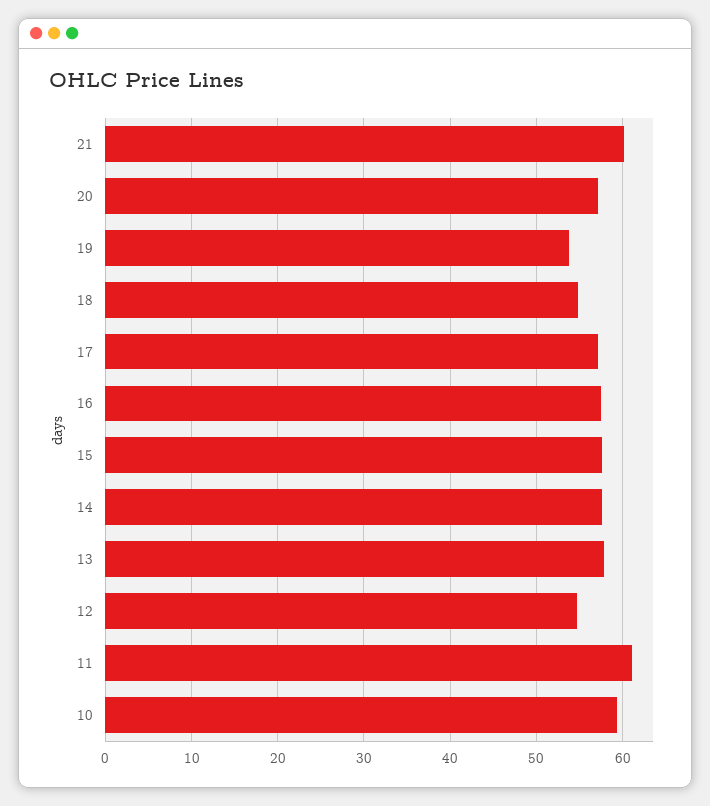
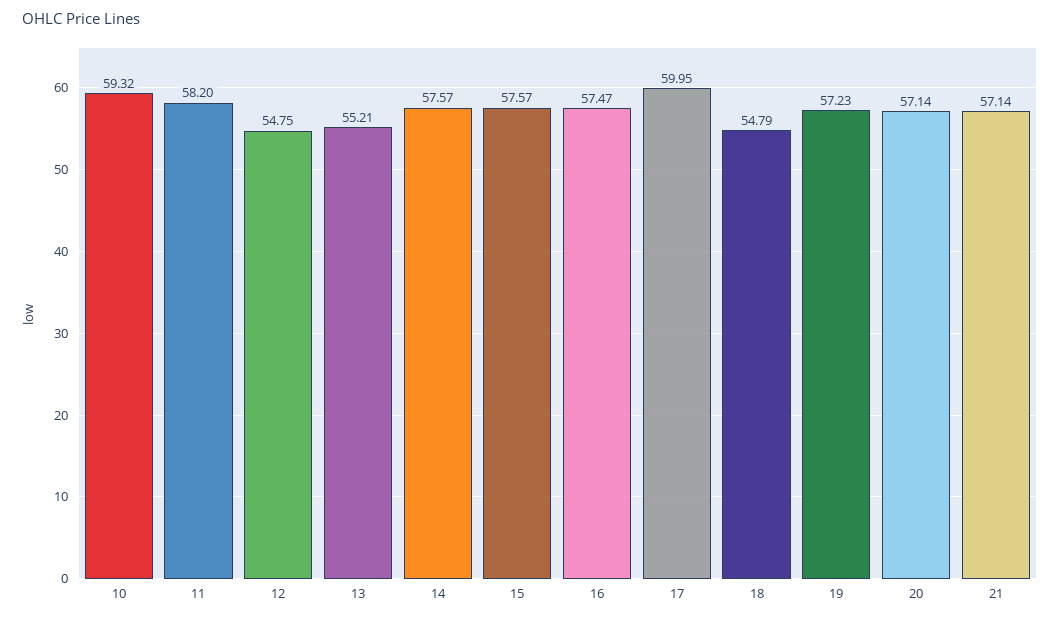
21: 60 -> 57.14
19: 54 -> 57.23
17: 57 -> 59.95
13: 58 -> 55.21
11: 61 -> 58.2

